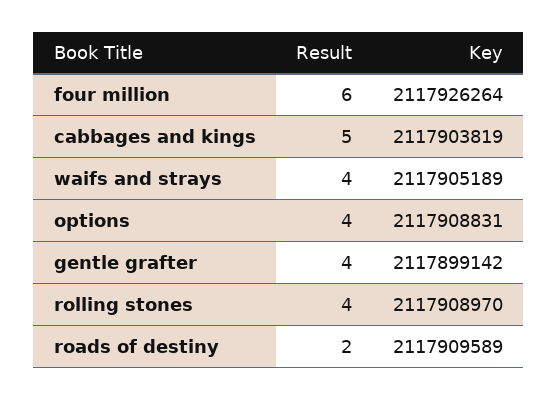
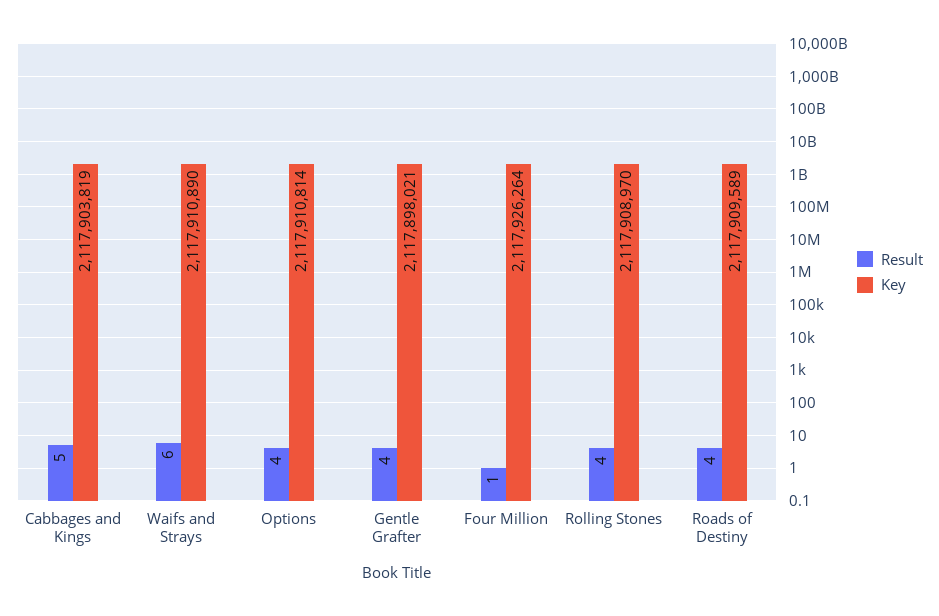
Result, four million: 6 -> 1
Result, waifs and strays: 4 -> 6
Key, waifs and strays: 2117905189 -> 2117910890
Key, options: 2117908831 -> 2117910814
Key, gentle grafter: 2117899142 -> 2117898021
Result, roads of destiny: 2 -> 4

